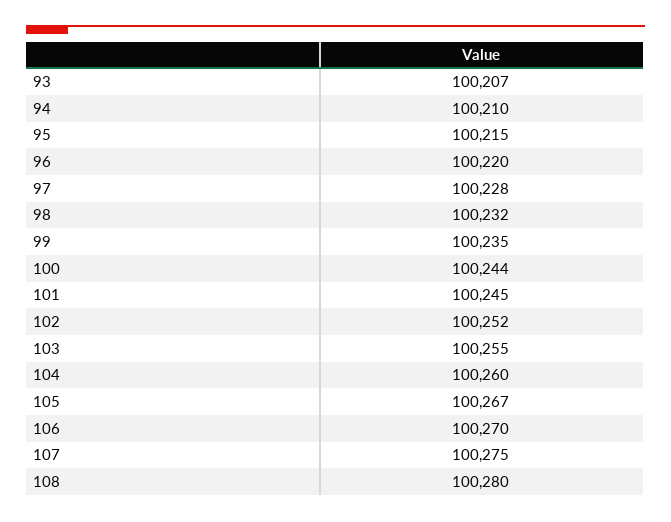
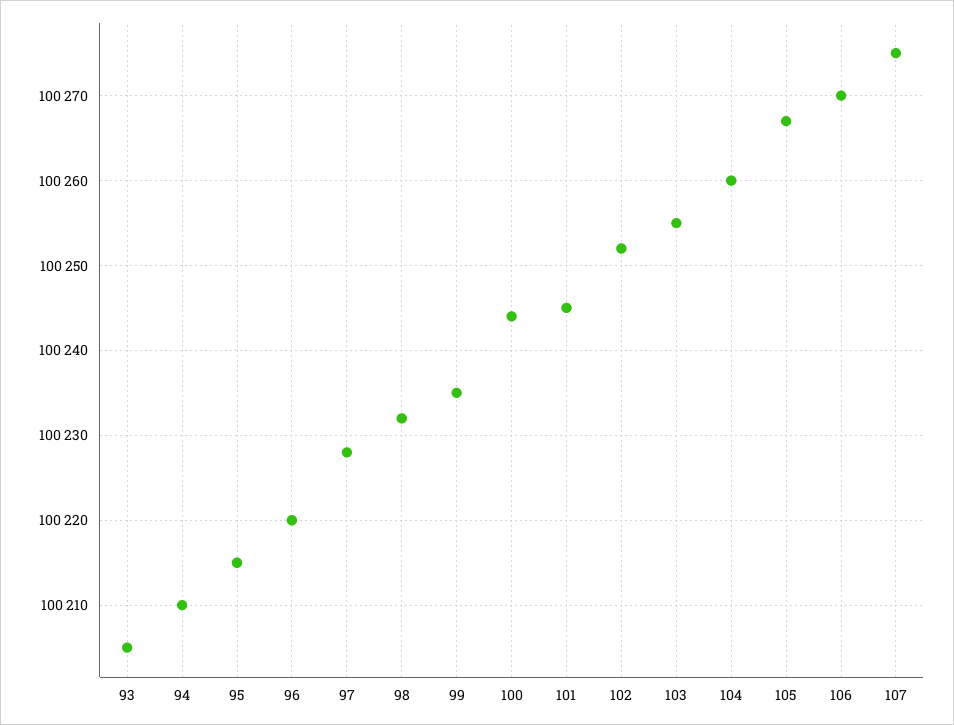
93: 100207 -> 100205
108: 100280 -> none

